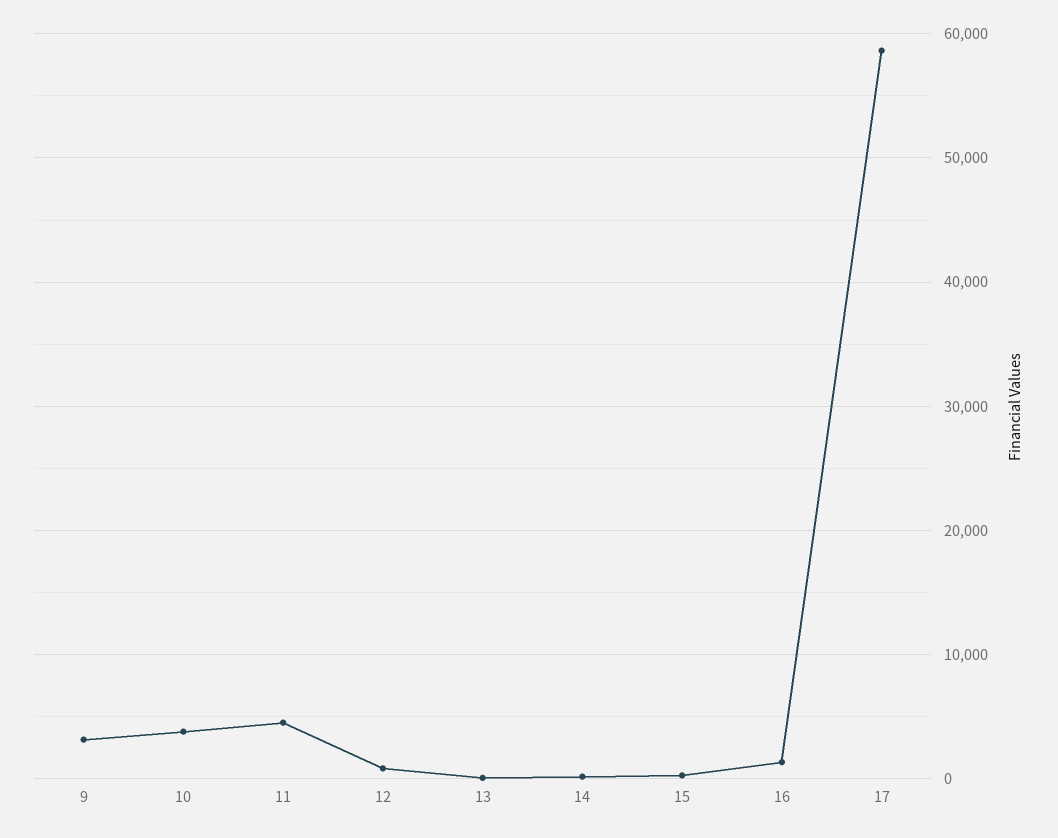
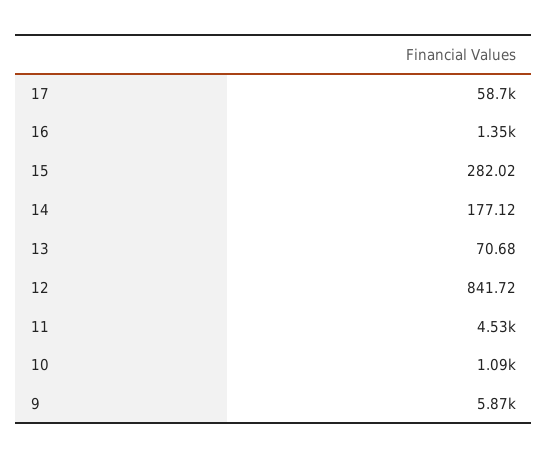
9: 3000 -> 5870
10: 4000 -> 1090

